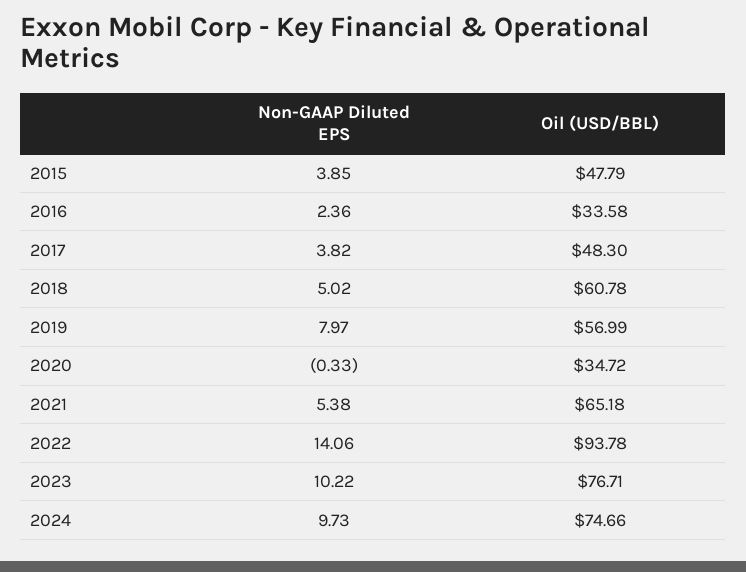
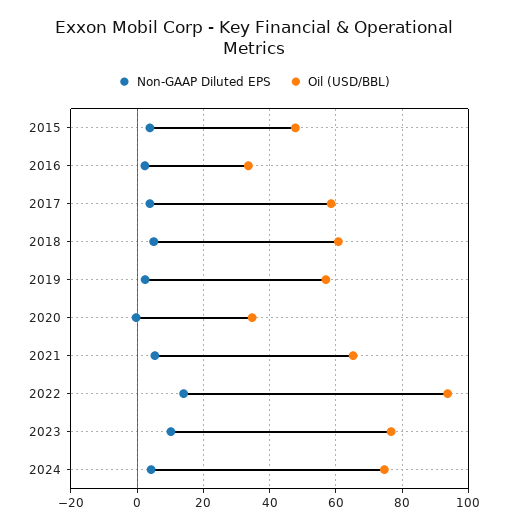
Oil (USD/BBL), 2017: 48.3 -> 58
Non-GAAP Diluted EPS, 2019: 7.97 -> 2
Non-GAAP Diluted EPS, 2024: 9.73 -> 4

